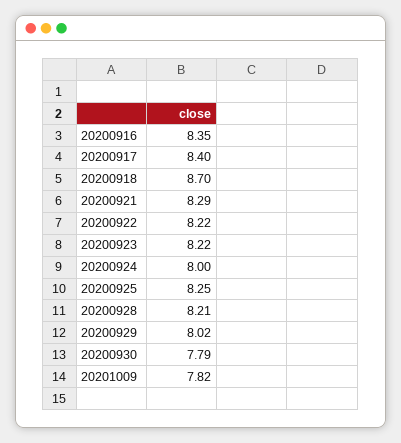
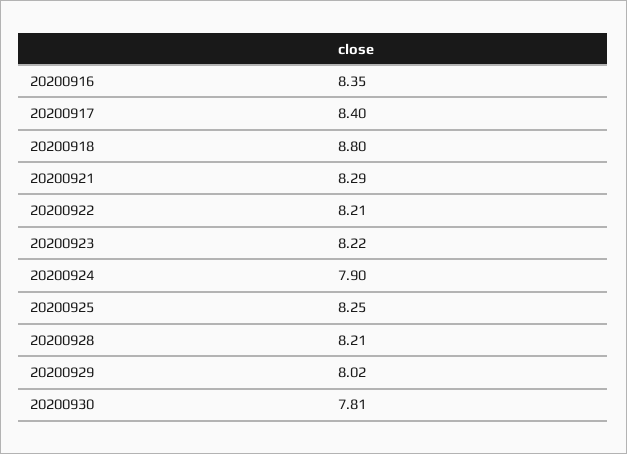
20200918: 8.7 -> 8.8
20200922: 8.22 -> 8.21
20200924: 8 -> 7.9
20200930: 7.79 -> 7.81
20201009: 7.82 -> none

